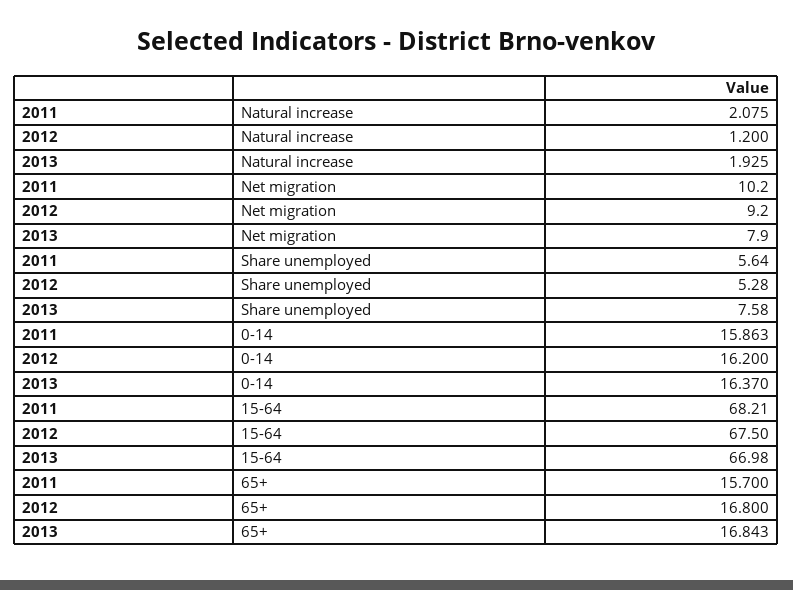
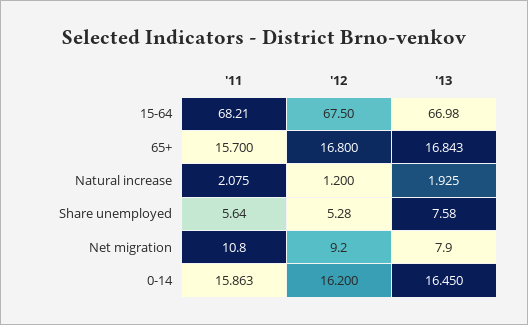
2011, Net migration: 10.2 -> 10.8
2013, 0-14: 16.37 -> 16.45

